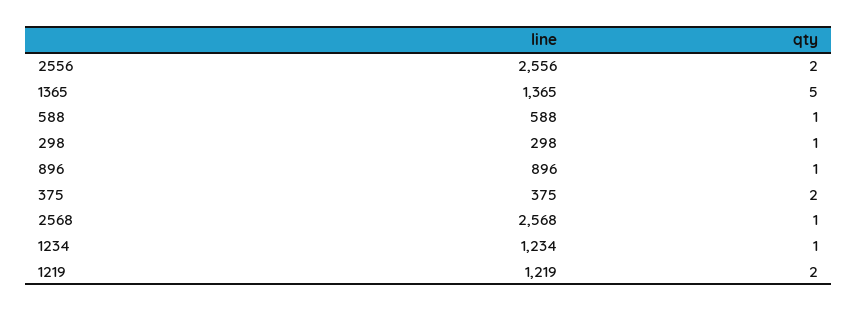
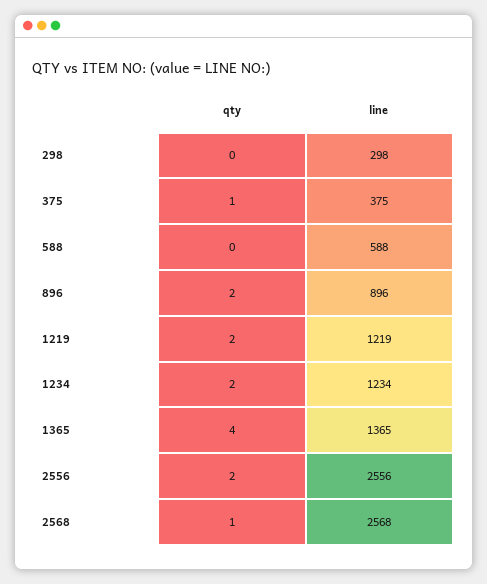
qty, 1365: 5 -> 4
qty, 588: 1 -> 0
qty, 298: 1 -> 0
qty, 896: 1 -> 2
qty, 375: 2 -> 1
qty, 1234: 1 -> 2

